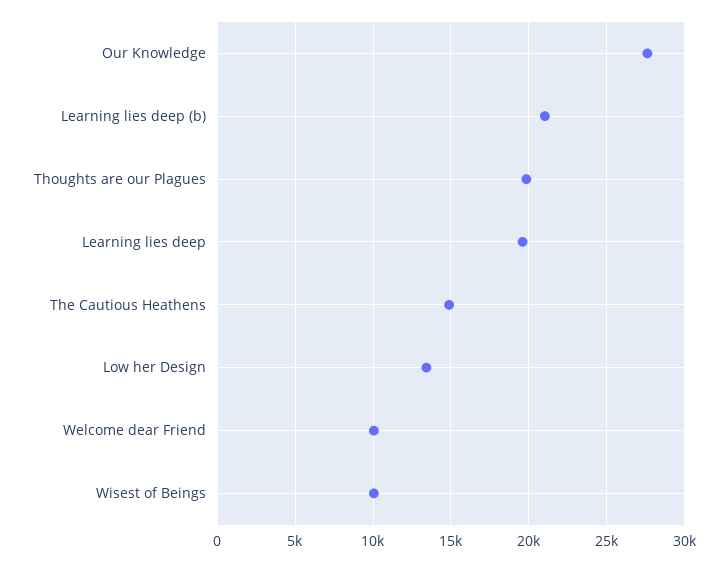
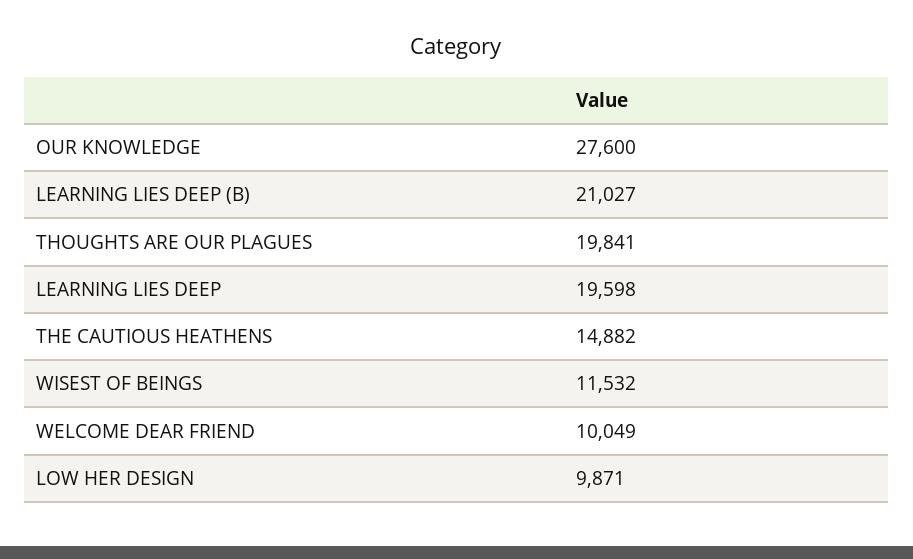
Low her Design: 13500 -> 9871
Wisest of Beings: 10000 -> 11532

